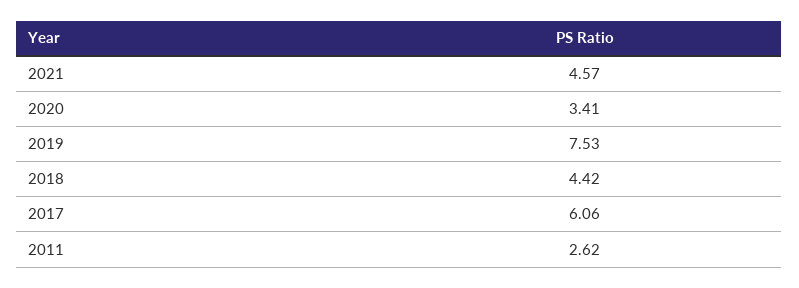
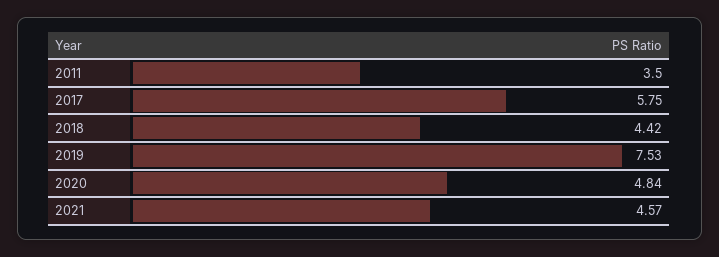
2020: 3.41 -> 4.84
2017: 6.06 -> 5.75
2011: 2.62 -> 3.5

